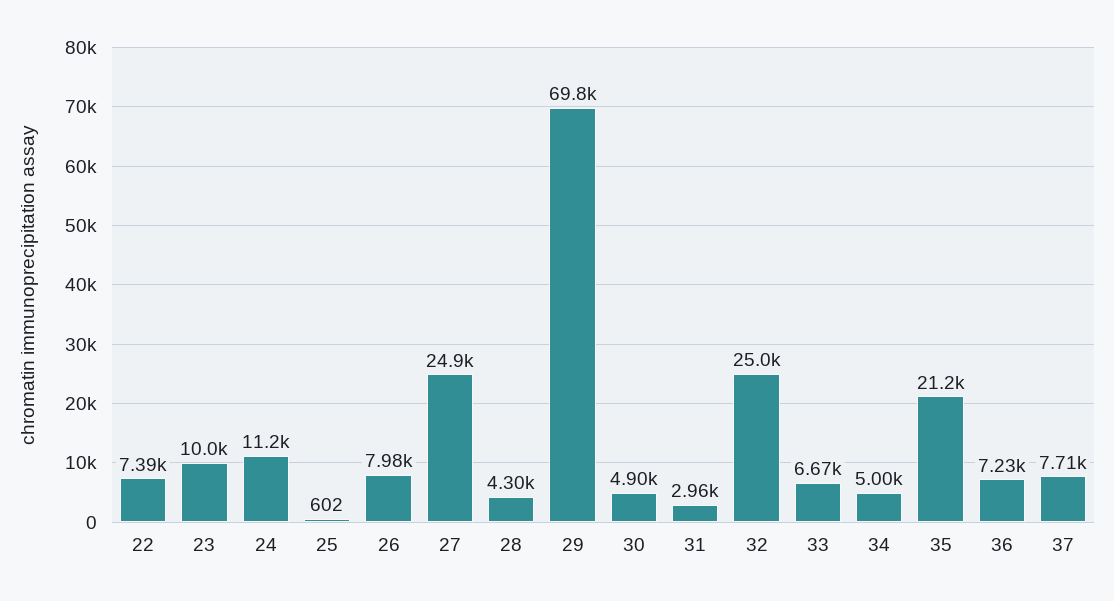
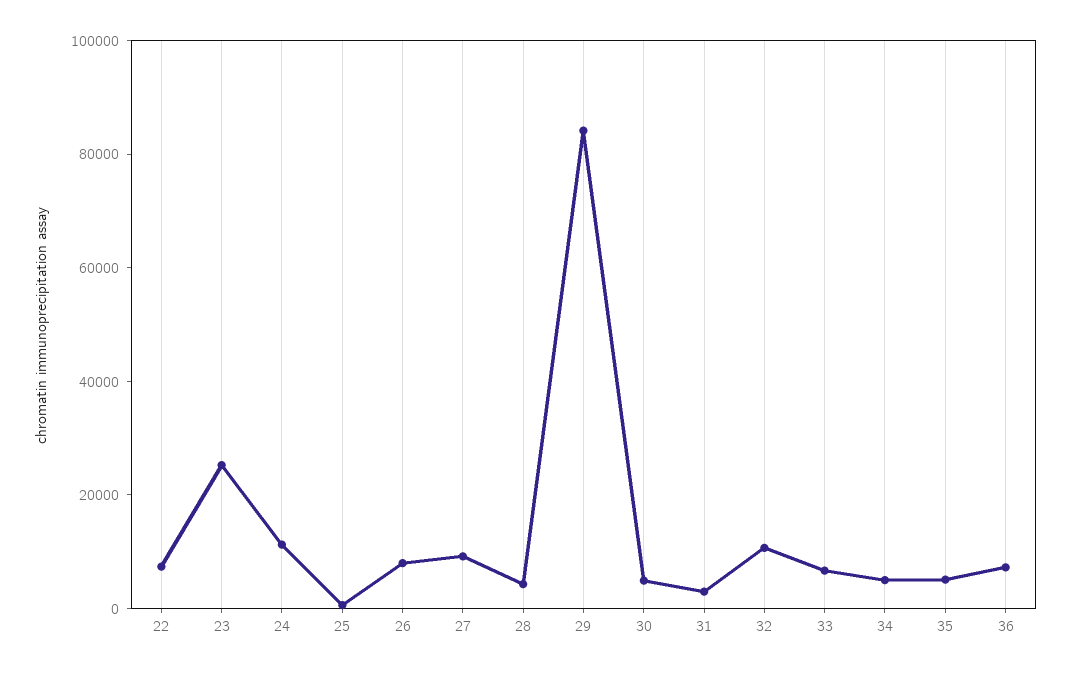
23: 10000 -> 25000
27: 24900 -> 10000
29: 69800 -> 85000
32: 25000 -> 10000
35: 21200 -> 5000
37: 7710 -> none

